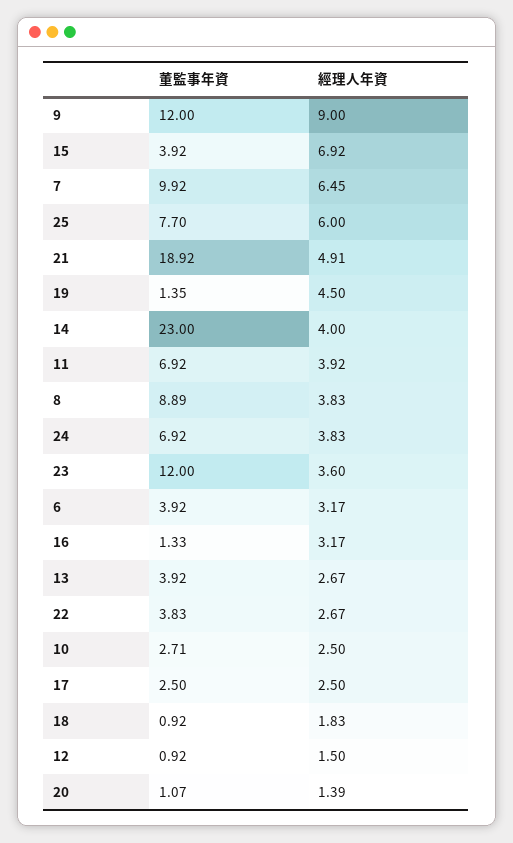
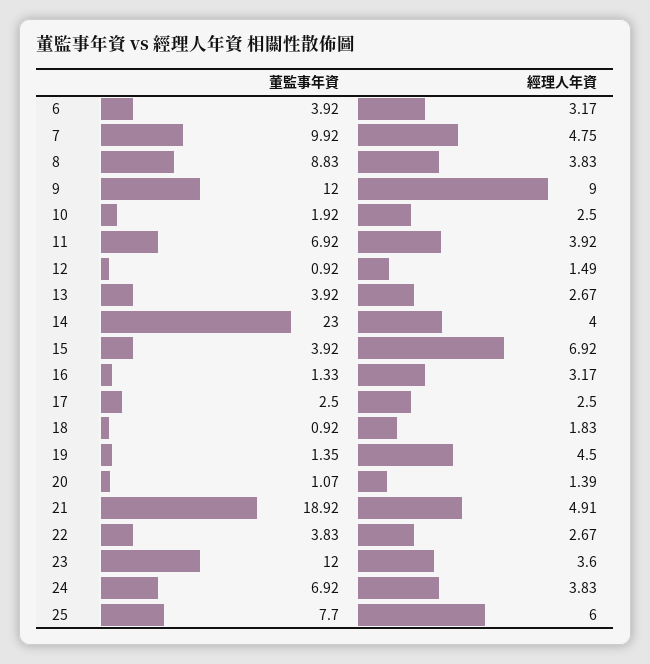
經理人年資, 7: 6.45 -> 4.75
董監事年資, 8: 8.89 -> 8.83
董監事年資, 10: 2.71 -> 1.92
經理人年資, 12: 1.5 -> 1.49

